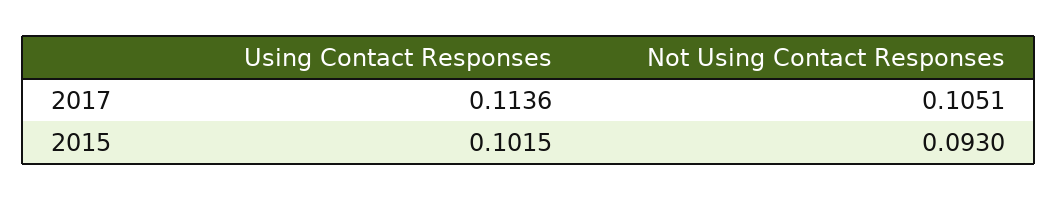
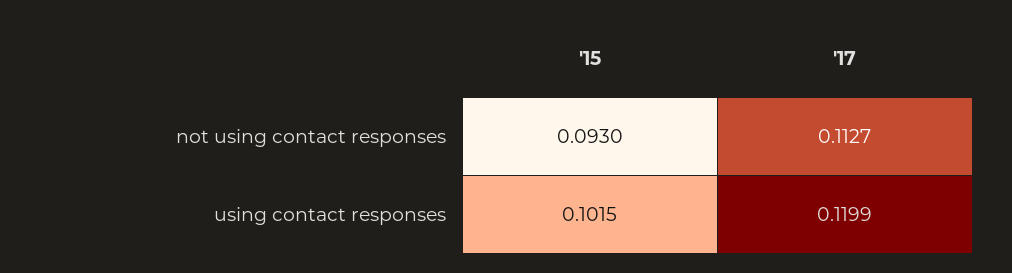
Using Contact Responses, 2017: 0.1136 -> 0.1199
Not Using Contact Responses, 2017: 0.1051 -> 0.1127

